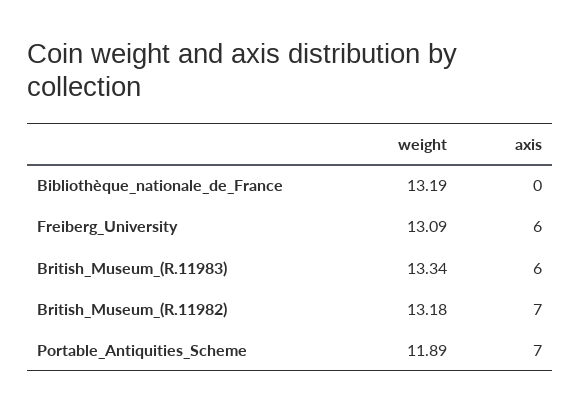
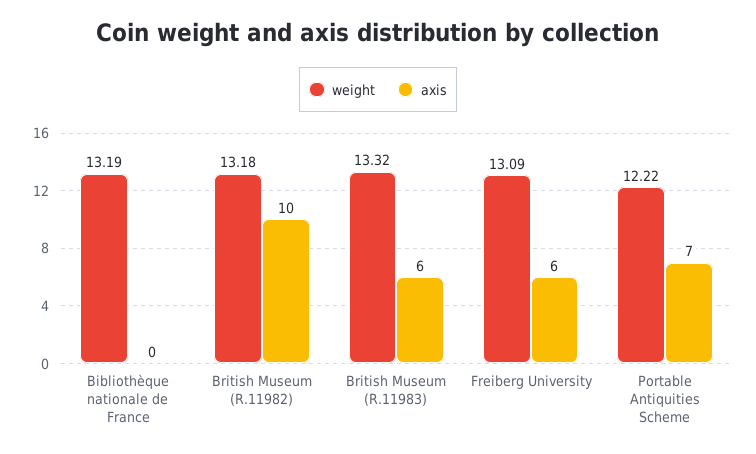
weight, British_Museum_(R.11983): 13.34 -> 13.32
axis, British_Museum_(R.11982): 7 -> 10
weight, Portable_Antiquities_Scheme: 11.89 -> 12.22

